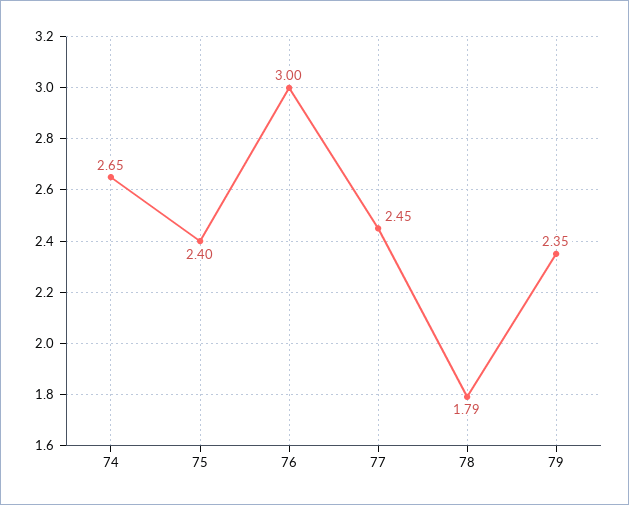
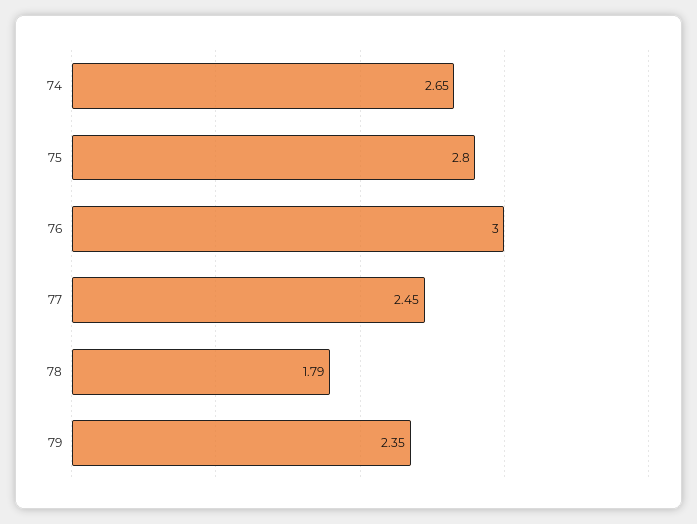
75: 2.4 -> 2.8

